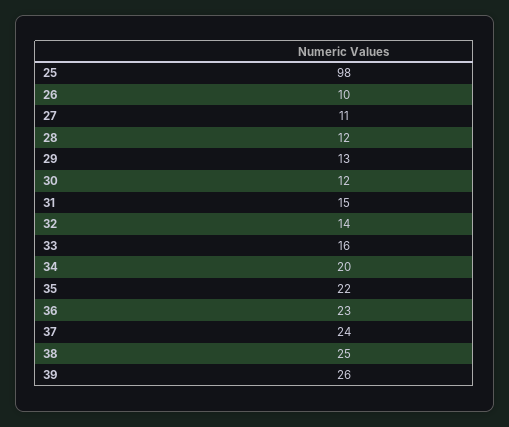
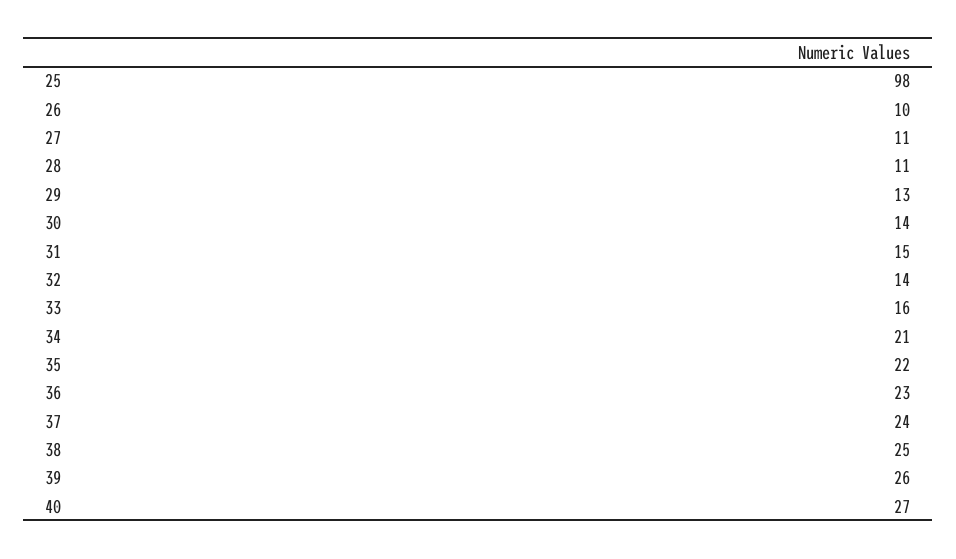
28: 12 -> 11
30: 12 -> 14
34: 20 -> 21
40: none -> 27

